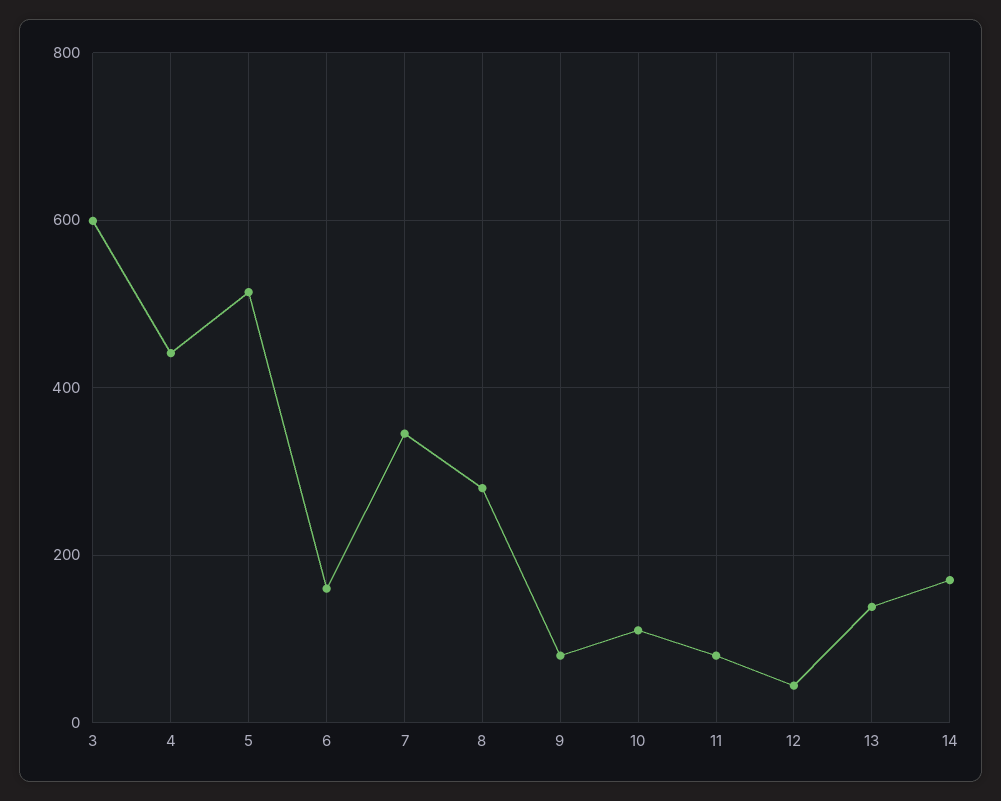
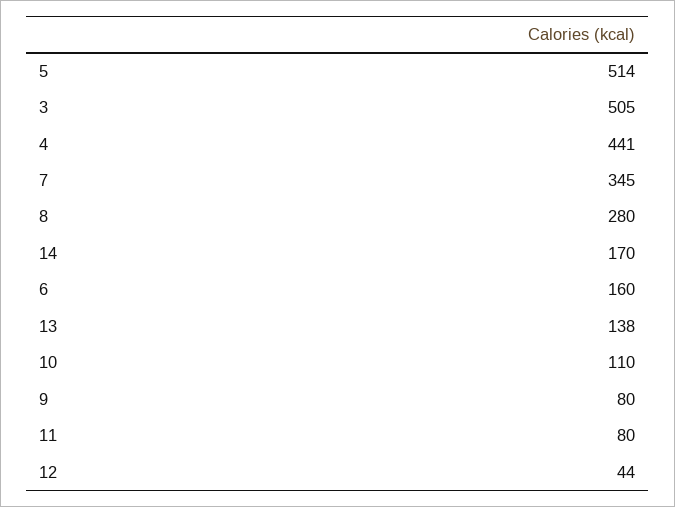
3: 600 -> 505

